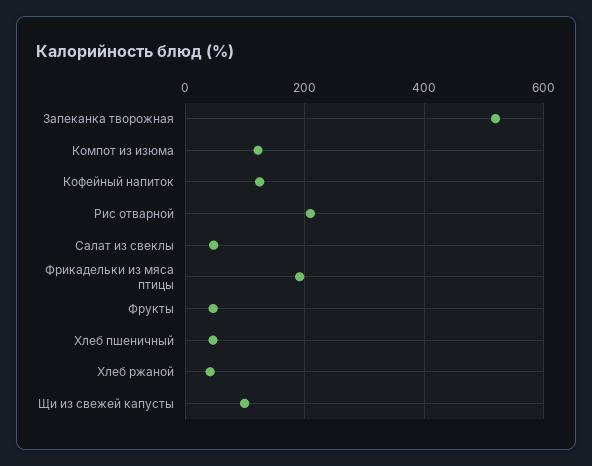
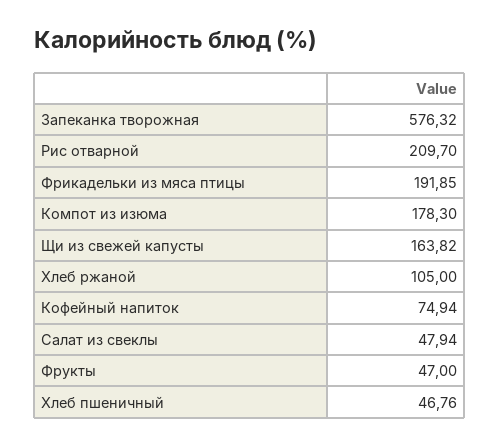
Запеканка творожная: 520 -> 576.32
Компот из изюма: 120 -> 178.3
Кофейный напиток: 120 -> 74.94
Хлеб ржаной: 40 -> 105
Щи из свежей капусты: 100 -> 163.82

